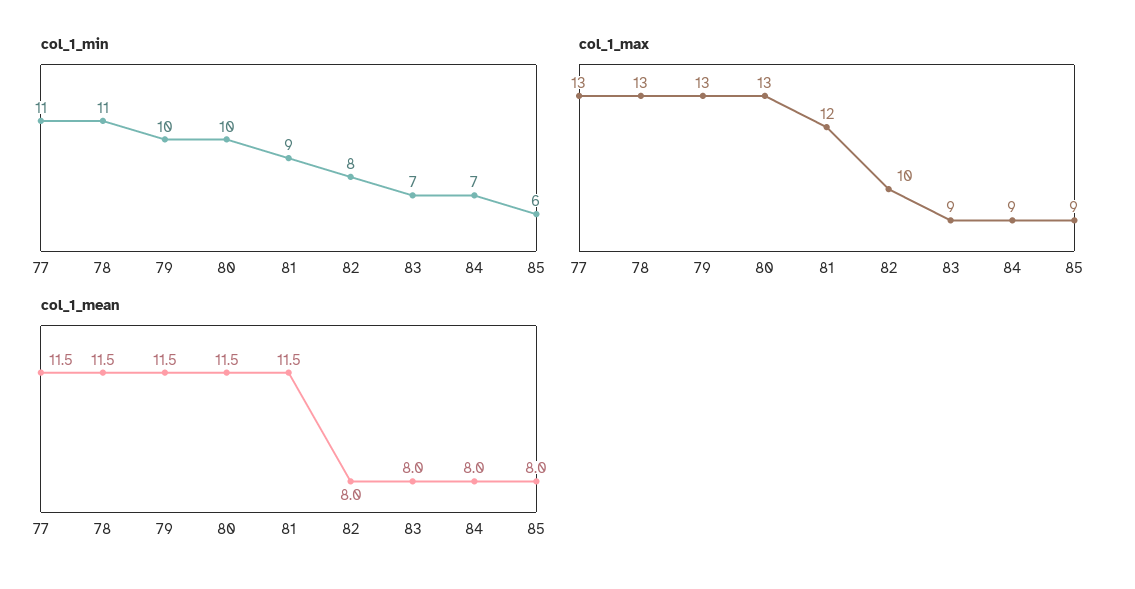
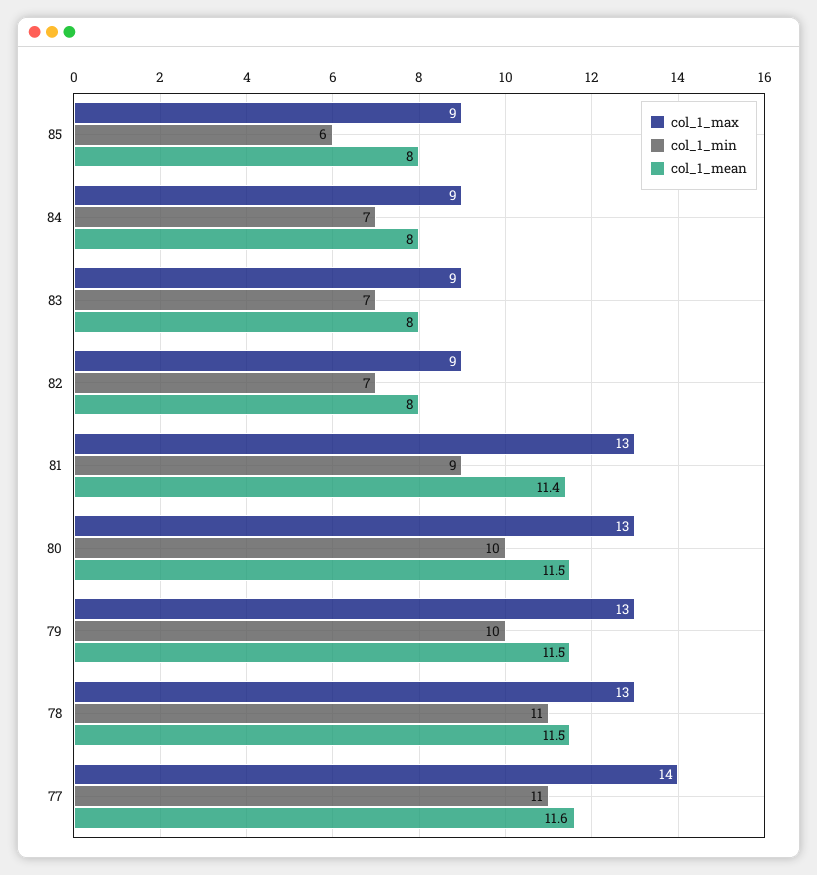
col_1_min, 82: 8 -> 7
col_1_max, 77: 13 -> 14
col_1_max, 81: 12 -> 13
col_1_max, 82: 10 -> 9
col_1_mean, 77: 11.5 -> 11.6
col_1_mean, 81: 11.5 -> 11.4

